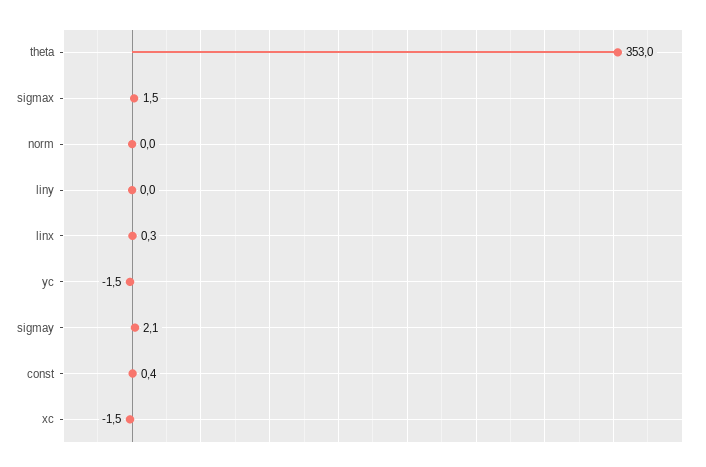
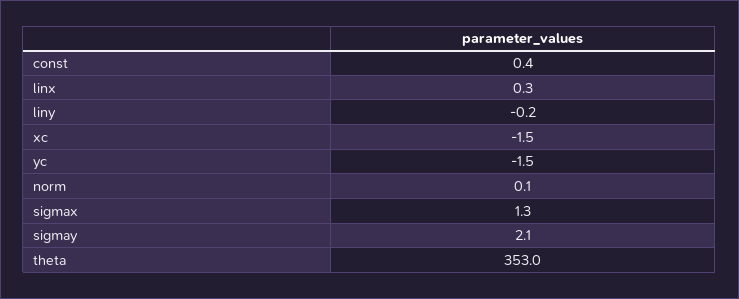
sigmax: 1.5 -> 1.3
norm: 0 -> 0.1
liny: 0 -> -0.2

